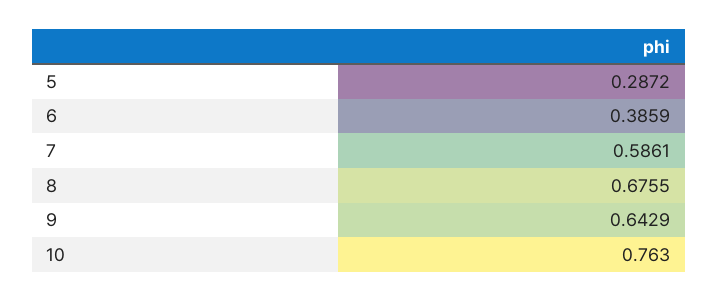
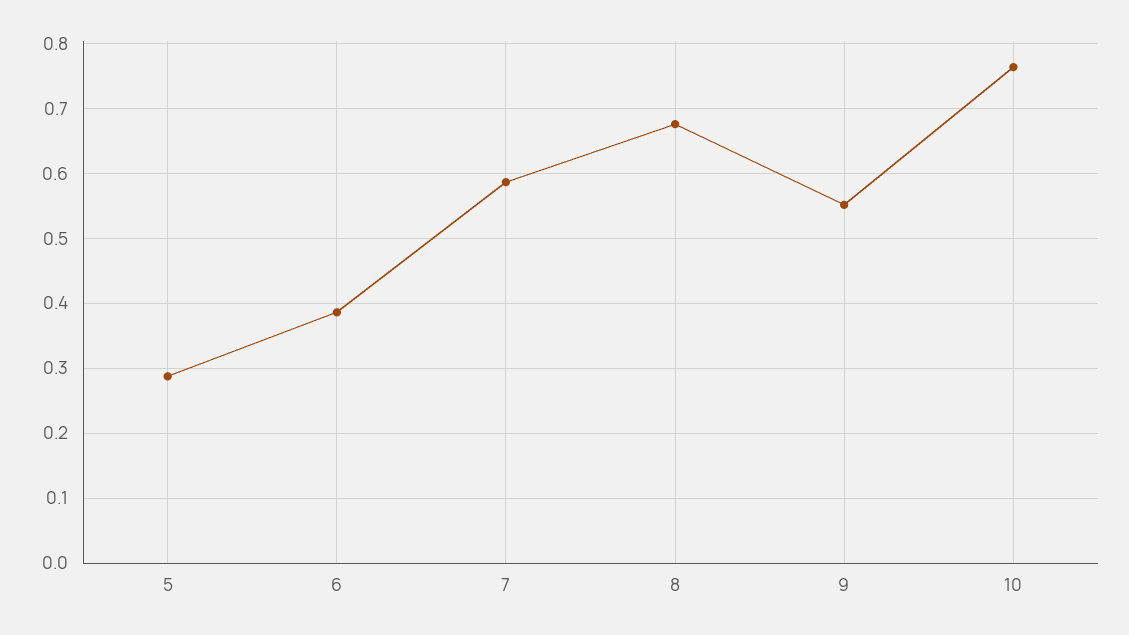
9: 0.6429 -> 0.55

